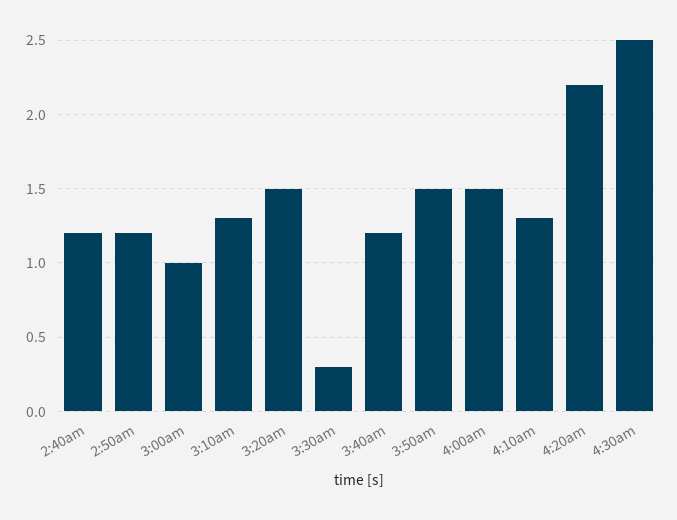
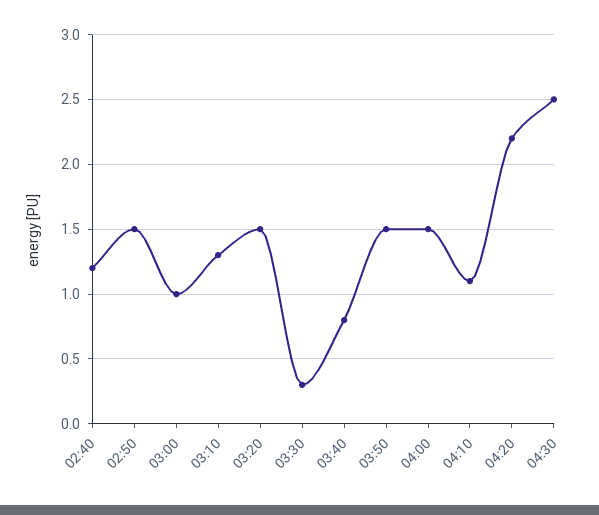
2:50am: 1.2 -> 1.5
3:40am: 1.2 -> 0.8
4:10am: 1.3 -> 1.1

